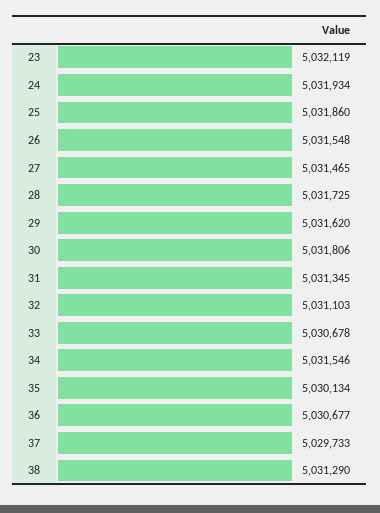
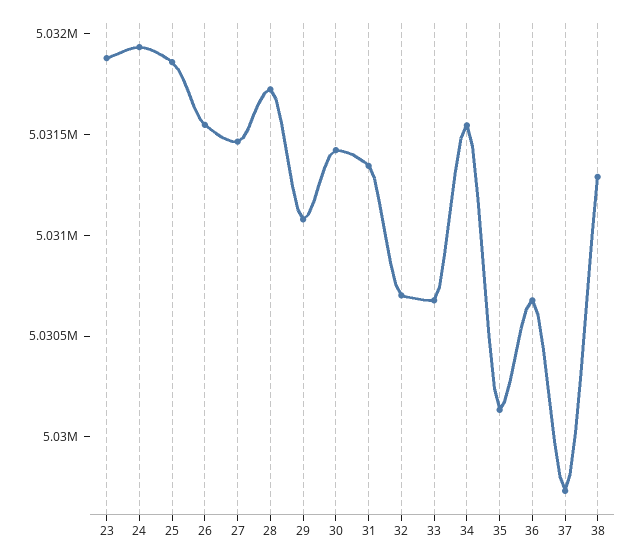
23: 5032119 -> 5031900
29: 5031620 -> 5031100
30: 5031806 -> 5031400
32: 5031103 -> 5030700

